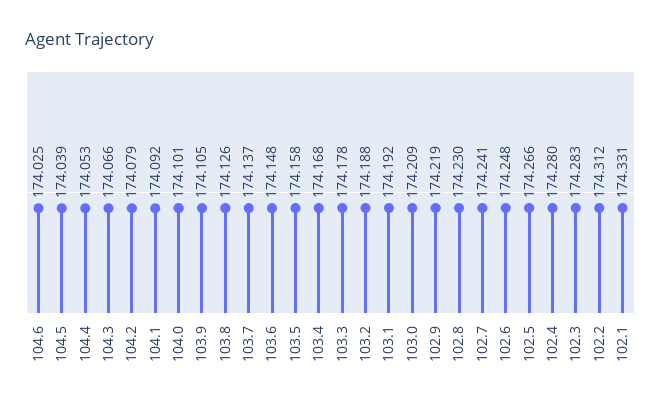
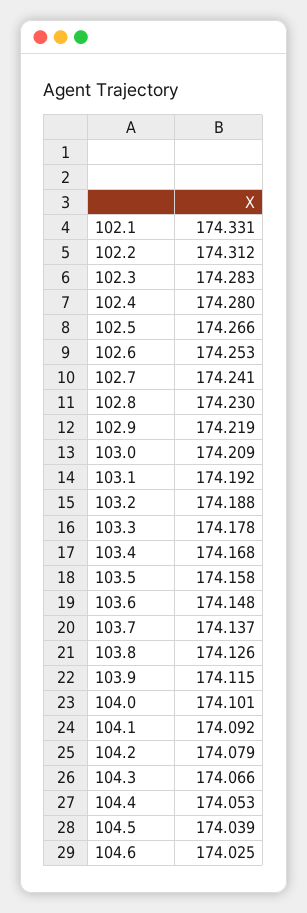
103.9: 174.105 -> 174.115
102.6: 174.248 -> 174.253

